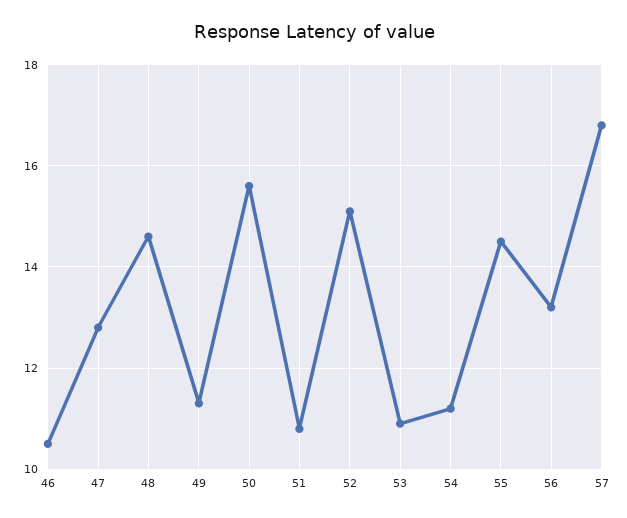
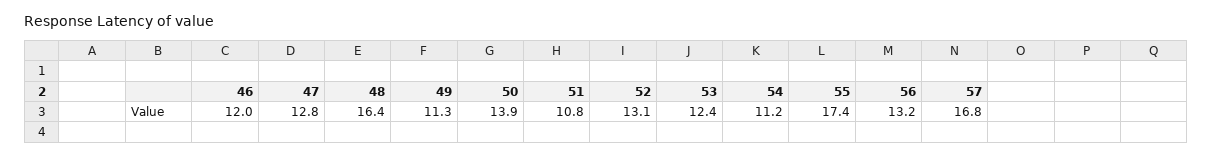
46: 10.5 -> 12
48: 14.5 -> 16.4
50: 15.5 -> 13.9
52: 15 -> 13.1
53: 11 -> 12.4
55: 14.5 -> 17.4

